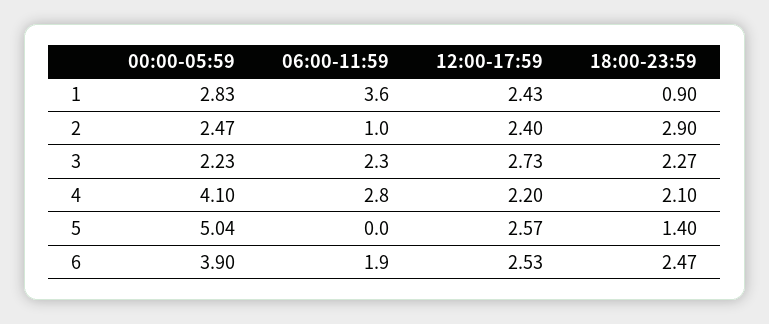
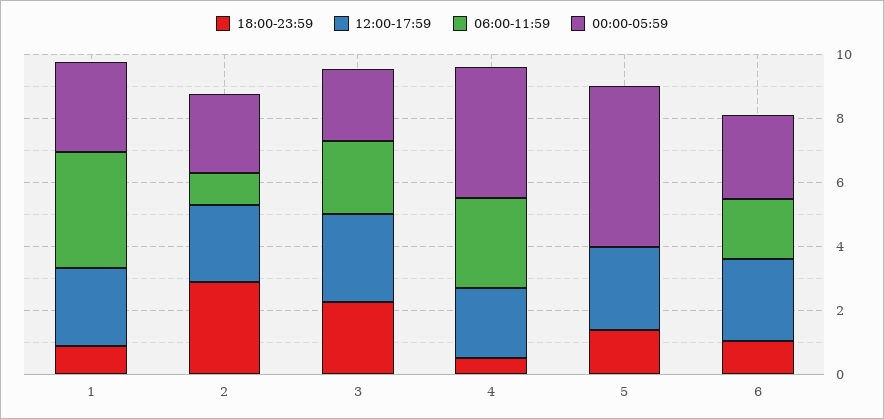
18:00-23:59, 4: 2.1 -> 0.5
00:00-05:59, 6: 3.9 -> 2.5
18:00-23:59, 6: 2.47 -> 1

